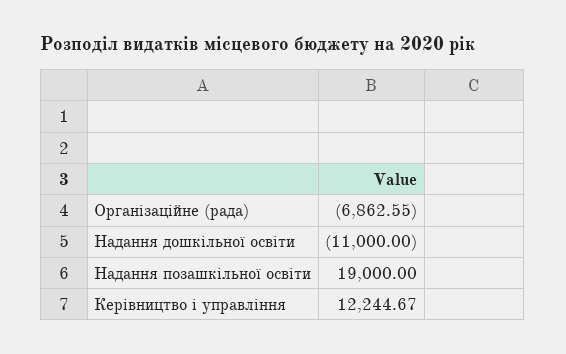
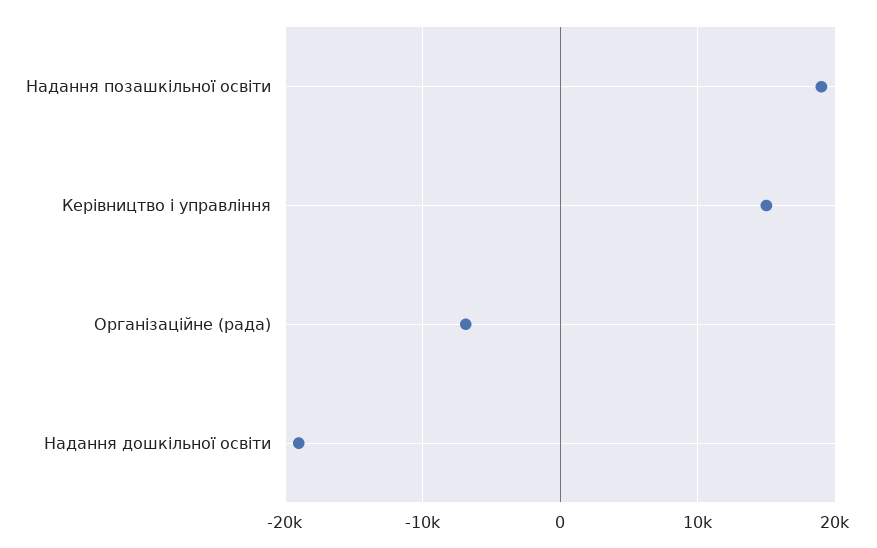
Надання дошкільної освіти: -11000 -> -19000
Керівництво і управління: 12244.67 -> 15000

